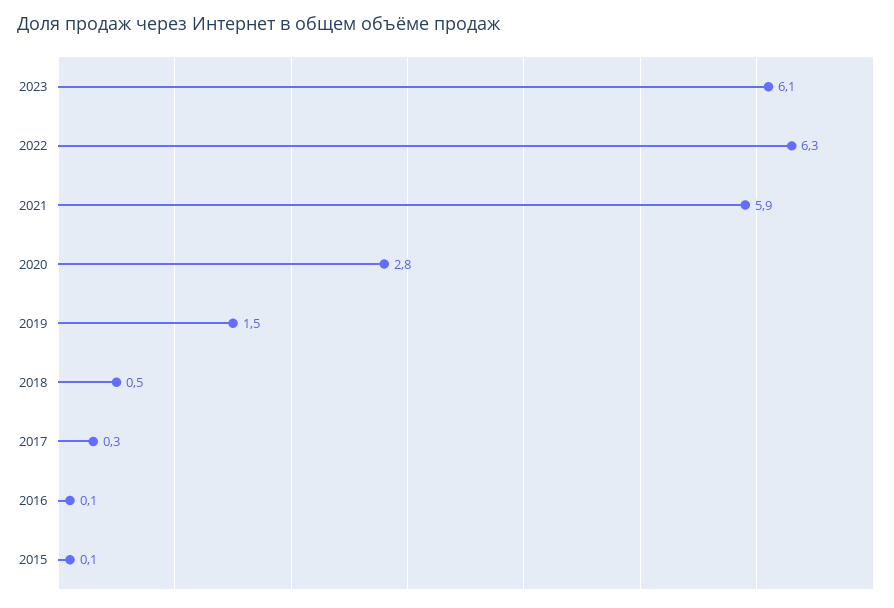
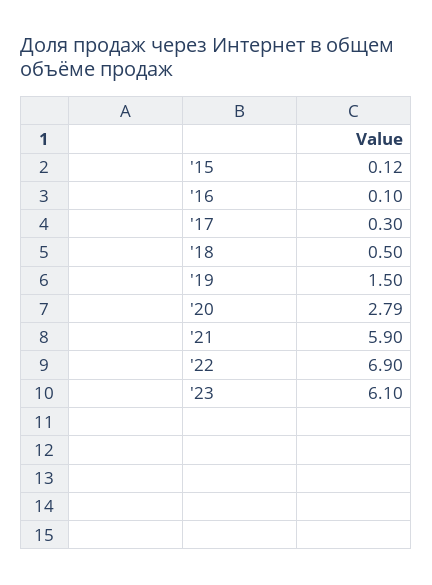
2022: 6.3 -> 6.9

